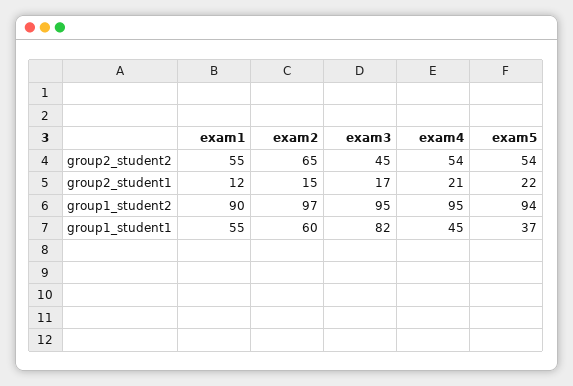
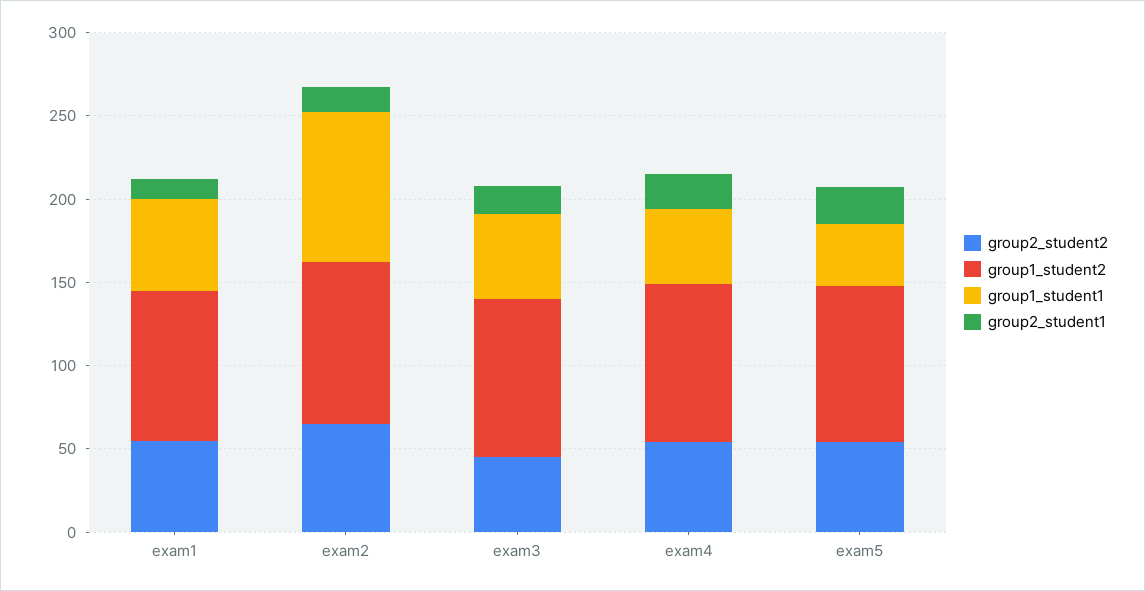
group1_student1, exam2: 60 -> 90
group1_student1, exam3: 82 -> 50

